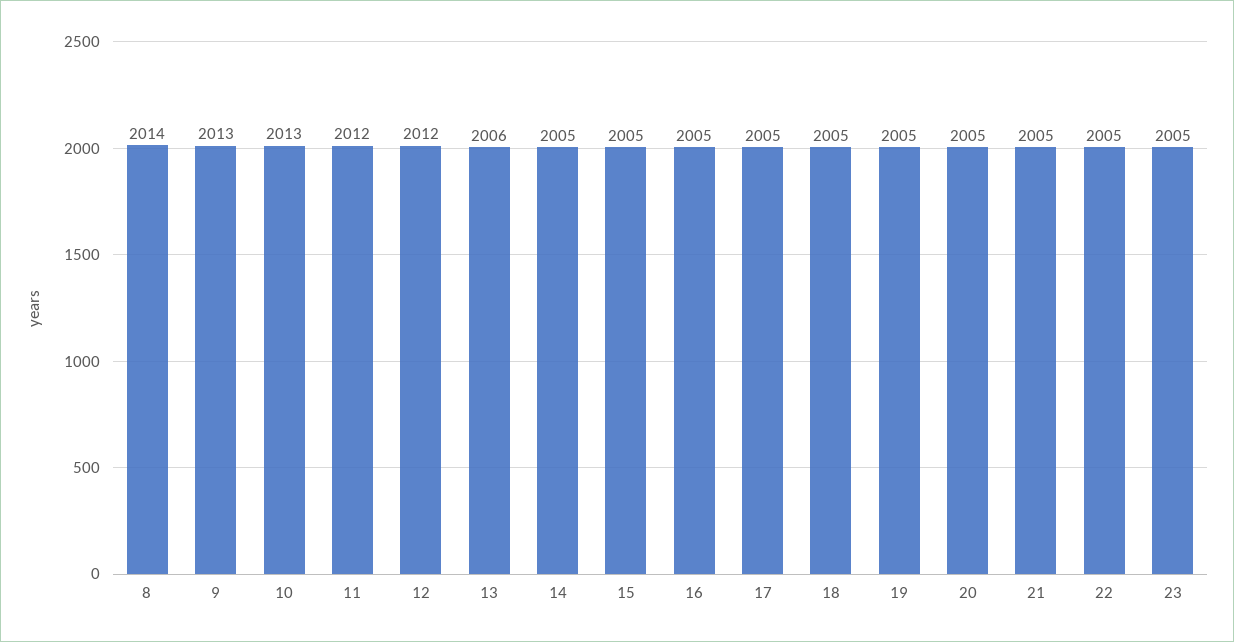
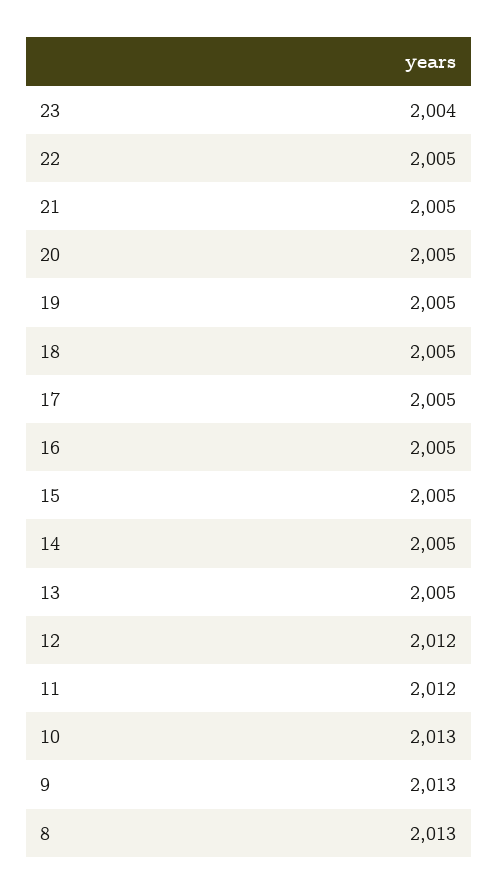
8: 2014 -> 2013
13: 2006 -> 2005
23: 2005 -> 2004

